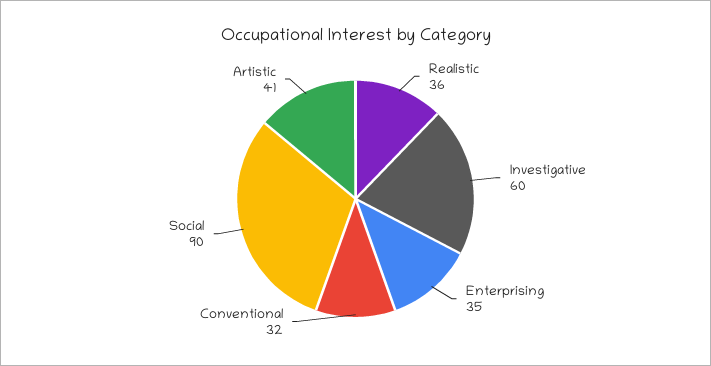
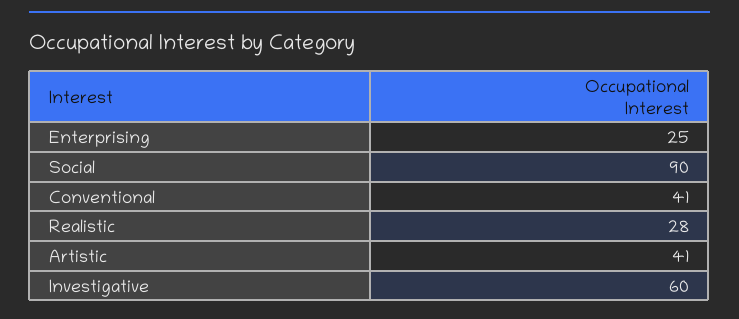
Realistic: 36 -> 28
Enterprising: 35 -> 25
Conventional: 32 -> 41

